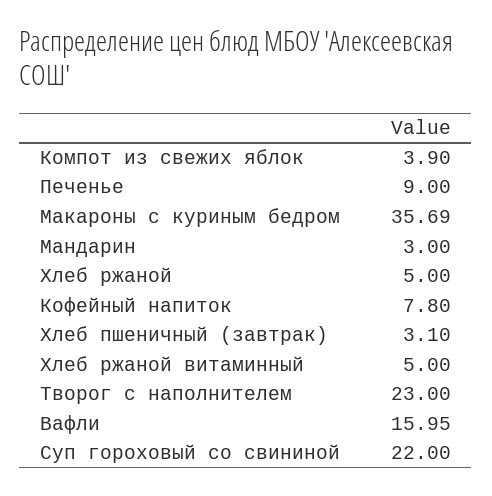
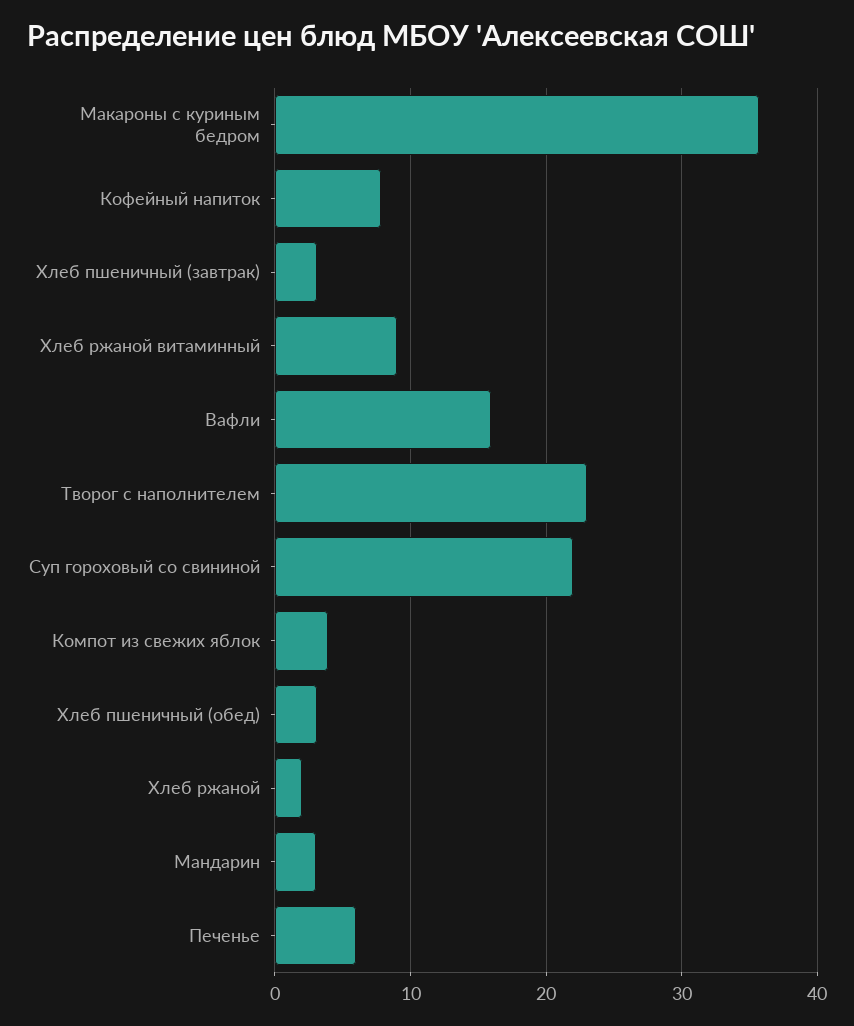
Печенье: 9 -> 6
Хлеб ржаной: 5 -> 2
Хлеб ржаной витаминный: 5 -> 9
Хлеб пшеничный (обед): none -> 3

